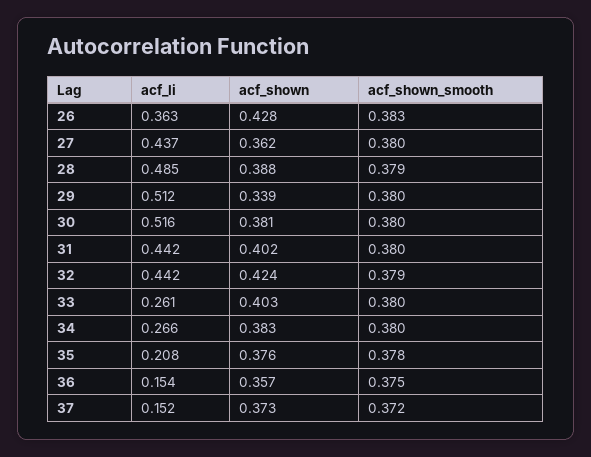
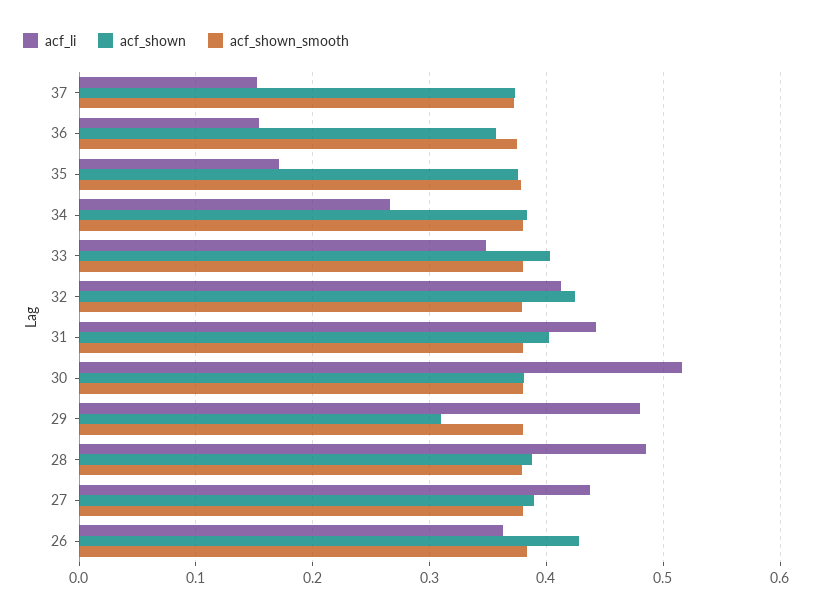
acf_shown, 27: 0.362 -> 0.39
acf_li, 29: 0.512 -> 0.48
acf_shown, 29: 0.339 -> 0.31
acf_li, 32: 0.442 -> 0.41
acf_li, 33: 0.261 -> 0.35
acf_li, 35: 0.208 -> 0.17

